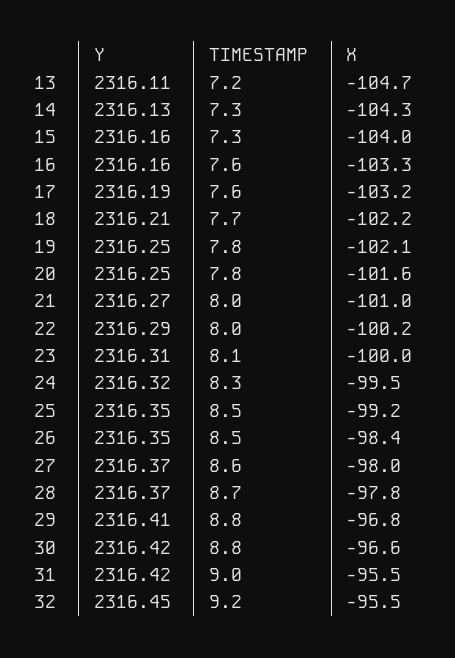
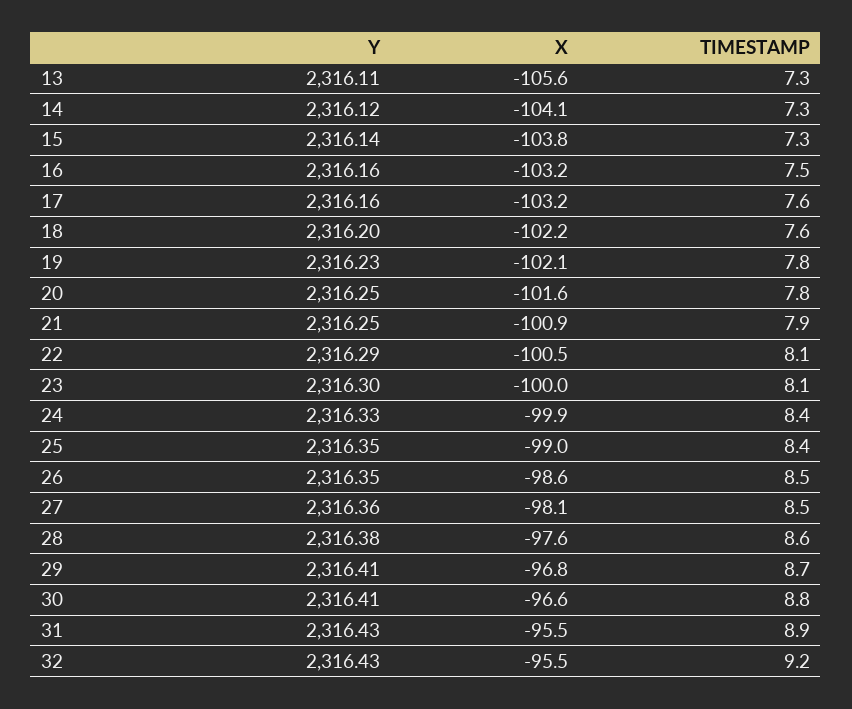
TIMESTAMP, 13: 7.2 -> 7.3
X, 13: -104.7 -> -105.6
Y, 14: 2316.13 -> 2316.12
X, 14: -104.3 -> -104.1
Y, 15: 2316.16 -> 2316.14
X, 15: -104 -> -103.8
TIMESTAMP, 16: 7.6 -> 7.5
X, 16: -103.3 -> -103.2
Y, 17: 2316.19 -> 2316.16
Y, 18: 2316.21 -> 2316.2
TIMESTAMP, 18: 7.7 -> 7.6
Y, 19: 2316.25 -> 2316.23
Y, 21: 2316.27 -> 2316.25
TIMESTAMP, 21: 8 -> 7.9
X, 21: -101 -> -100.9
TIMESTAMP, 22: 8 -> 8.1
X, 22: -100.2 -> -100.5
Y, 23: 2316.31 -> 2316.3
Y, 24: 2316.32 -> 2316.33
TIMESTAMP, 24: 8.3 -> 8.4
X, 24: -99.5 -> -99.9
TIMESTAMP, 25: 8.5 -> 8.4
X, 25: -99.2 -> -99
X, 26: -98.4 -> -98.6
Y, 27: 2316.37 -> 2316.36
TIMESTAMP, 27: 8.6 -> 8.5
X, 27: -98 -> -98.1
Y, 28: 2316.37 -> 2316.38
TIMESTAMP, 28: 8.7 -> 8.6
X, 28: -97.8 -> -97.6
TIMESTAMP, 29: 8.8 -> 8.7
Y, 30: 2316.42 -> 2316.41
Y, 31: 2316.42 -> 2316.43
TIMESTAMP, 31: 9 -> 8.9
Y, 32: 2316.45 -> 2316.43

